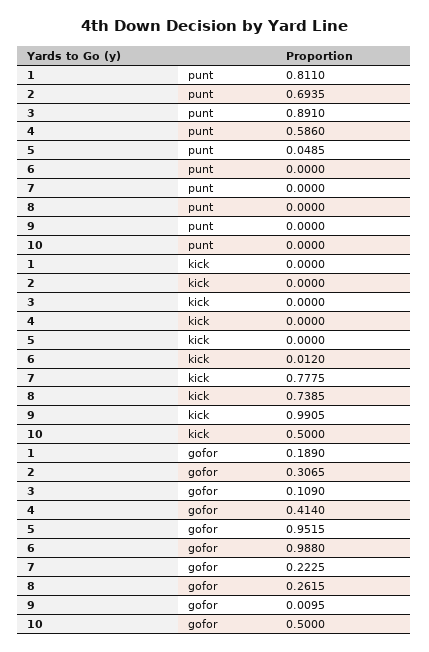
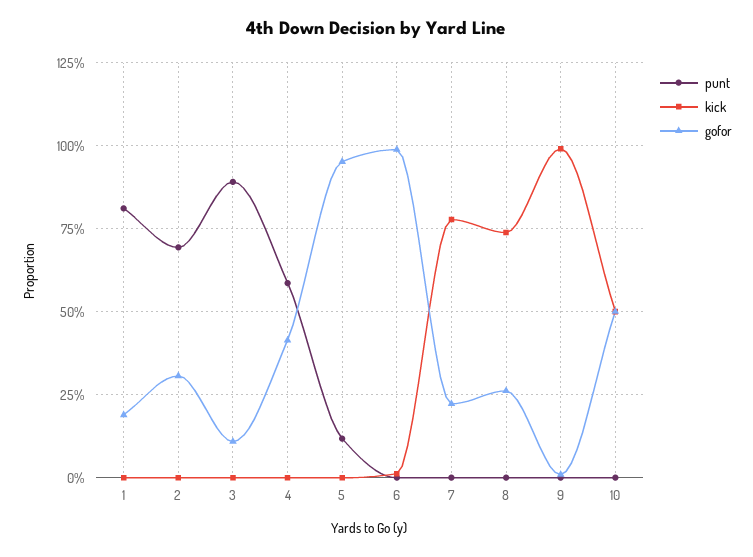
punt, 5: 0.0485 -> 0.125

